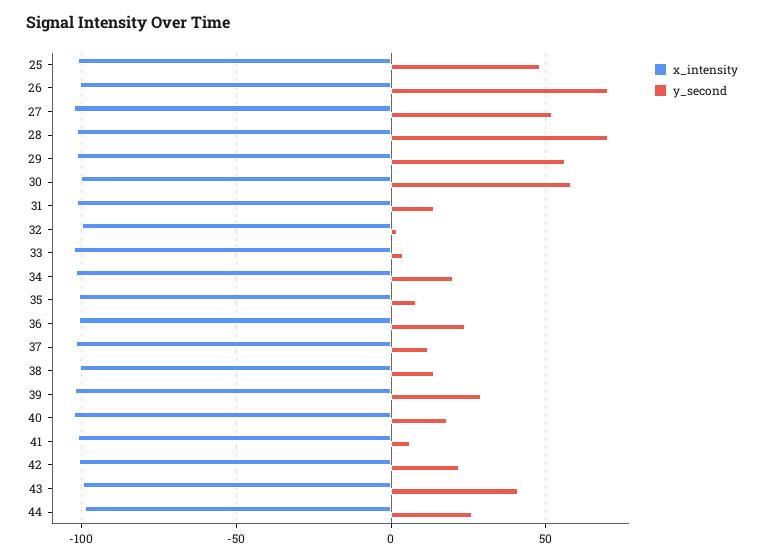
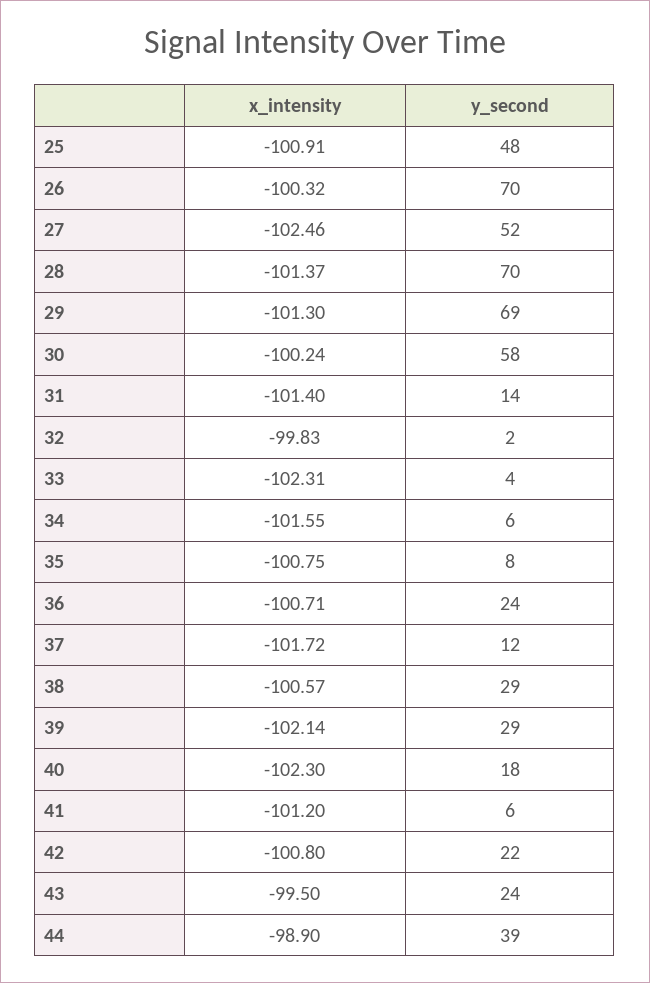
y_second, 29: 55 -> 69
y_second, 34: 20 -> 6
y_second, 38: 15 -> 29
y_second, 43: 40 -> 24
y_second, 44: 25 -> 39

